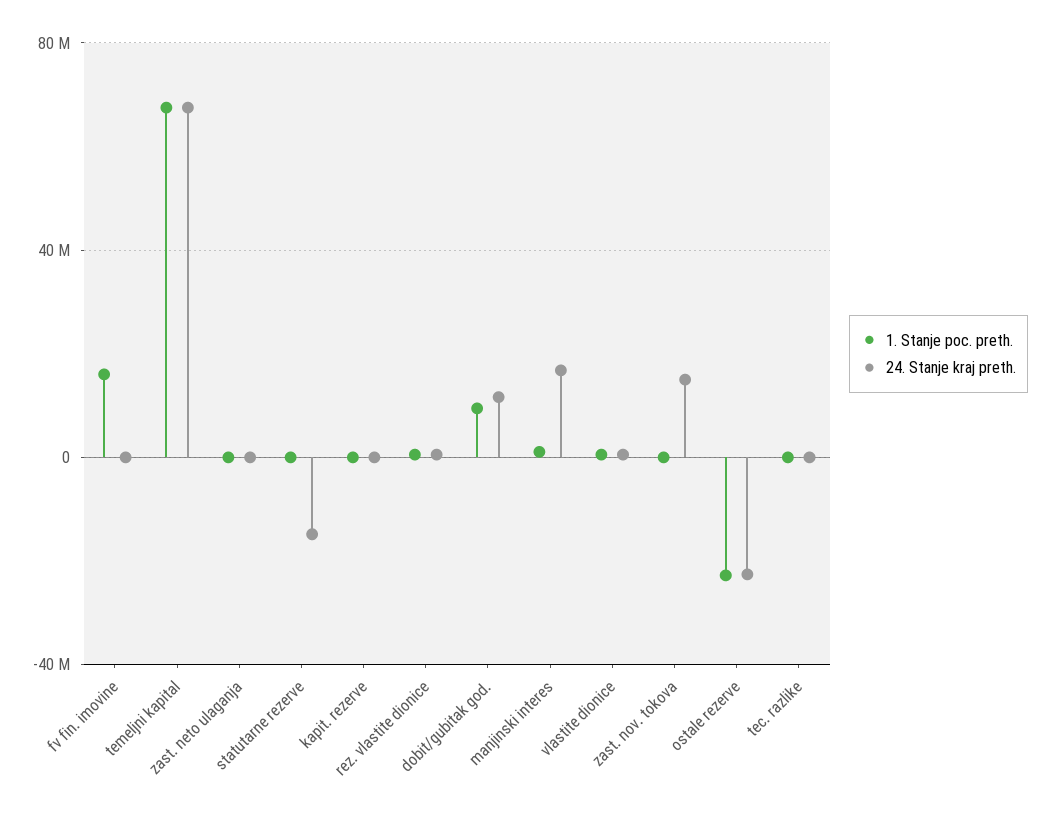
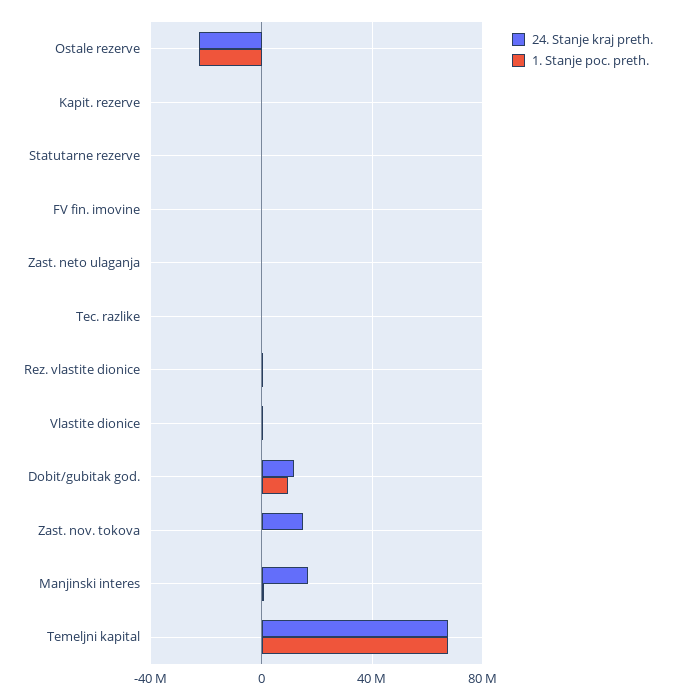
1. Stanje poc. preth., fv fin. imovine: 15000000 -> 0
24. Stanje kraj preth., statutarne rezerve: -15000000 -> 0

